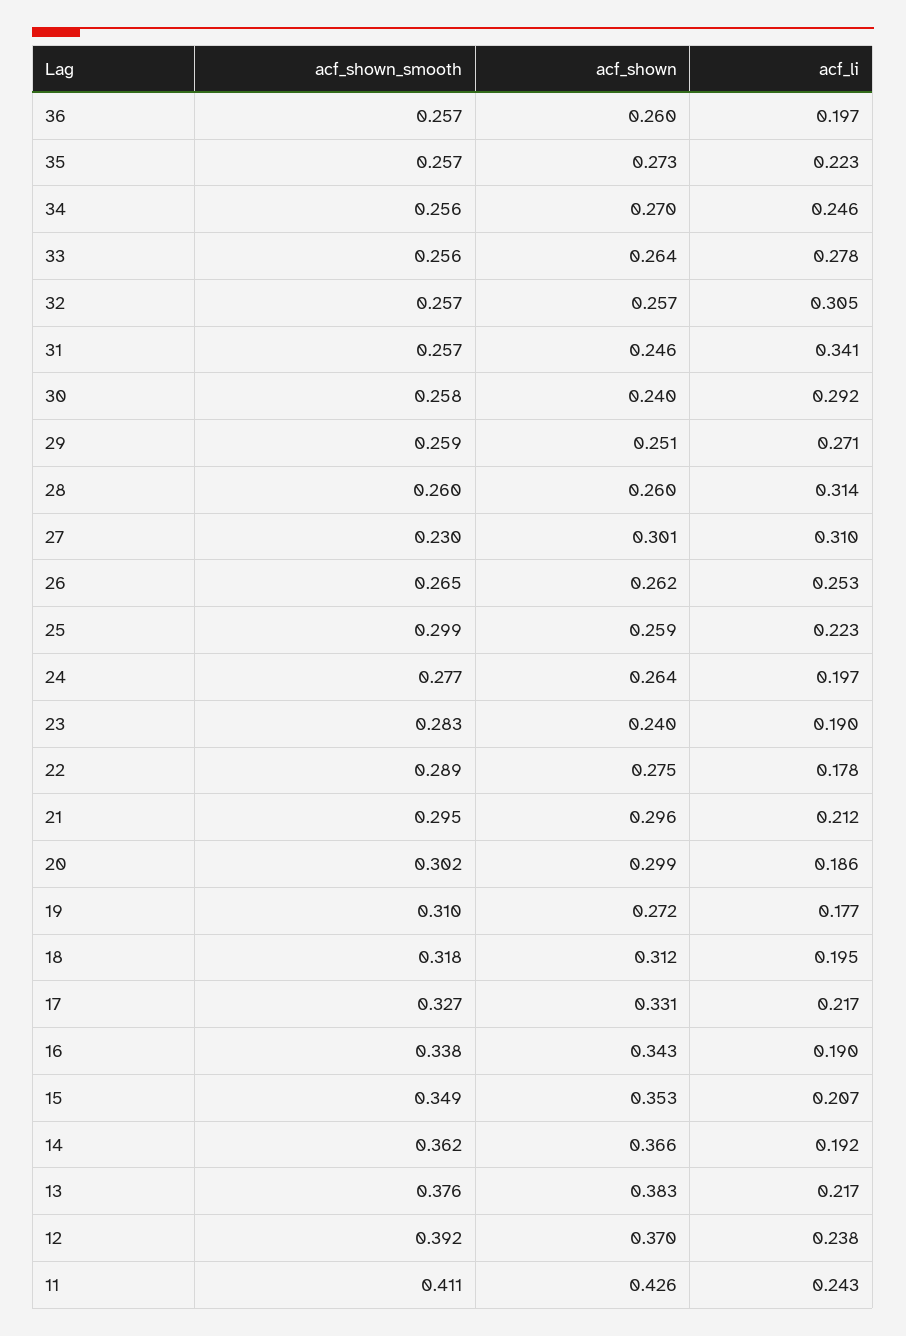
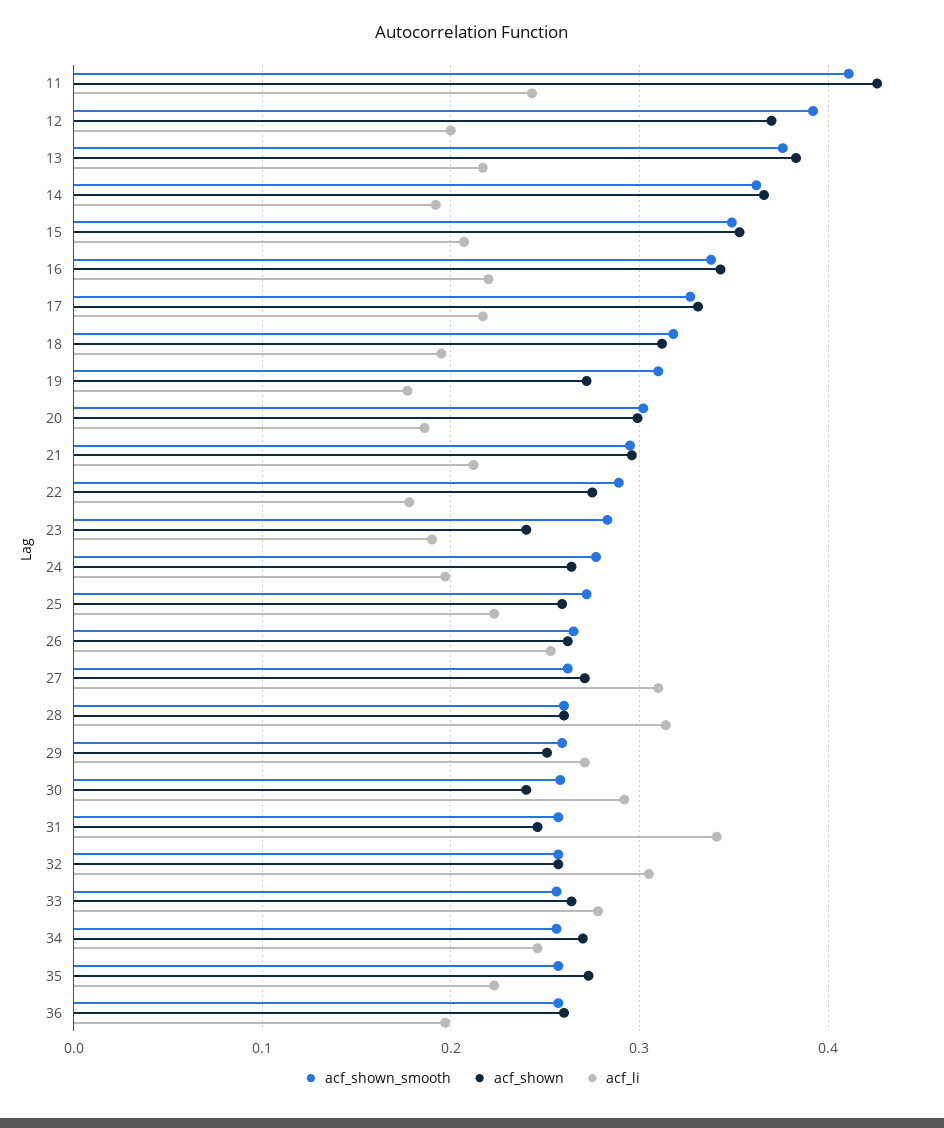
acf_shown_smooth, 27: 0.23 -> 0.26
acf_shown, 27: 0.301 -> 0.27
acf_shown_smooth, 25: 0.299 -> 0.27
acf_li, 16: 0.19 -> 0.22
acf_li, 12: 0.238 -> 0.2

